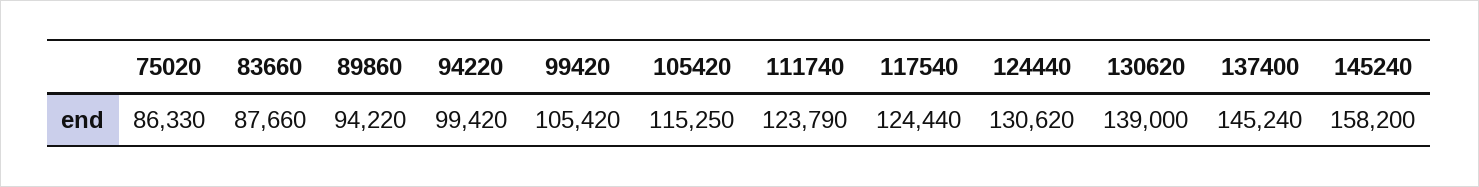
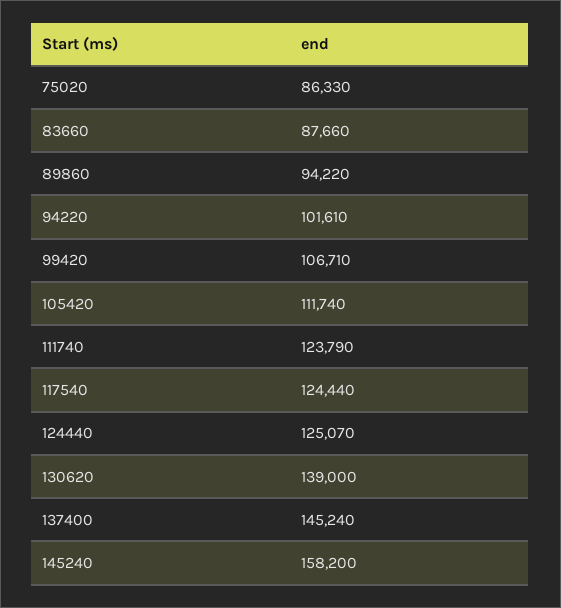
94220: 99420 -> 101610
99420: 105420 -> 106710
105420: 115250 -> 111740
124440: 130620 -> 125070

